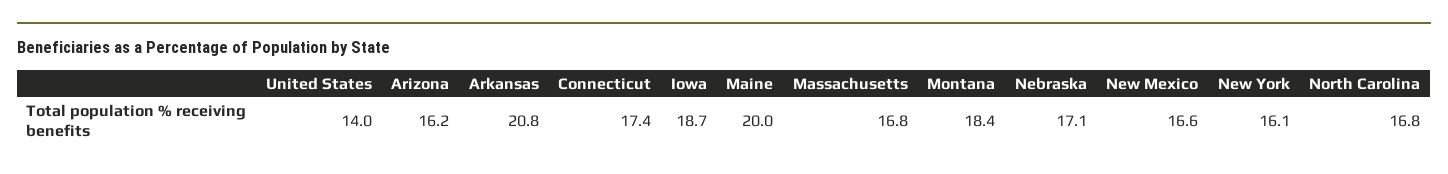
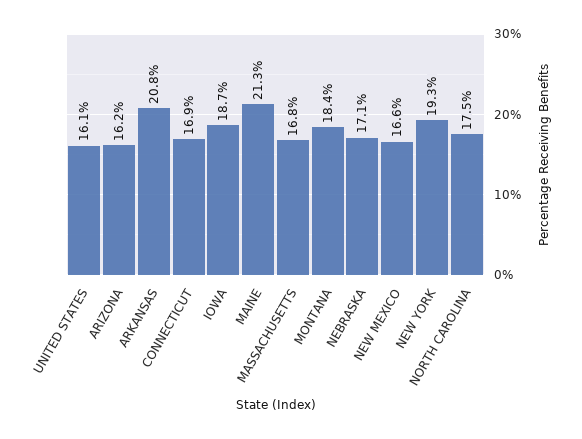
United States: 14 -> 16.1
Connecticut: 17.4 -> 16.9
Maine: 20 -> 21.3
New York: 16.1 -> 19.3
North Carolina: 16.8 -> 17.5

